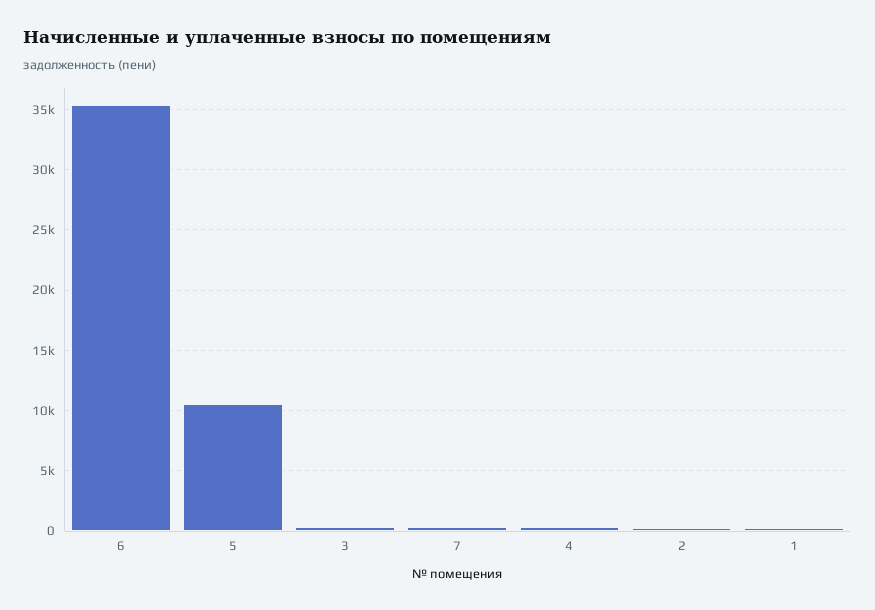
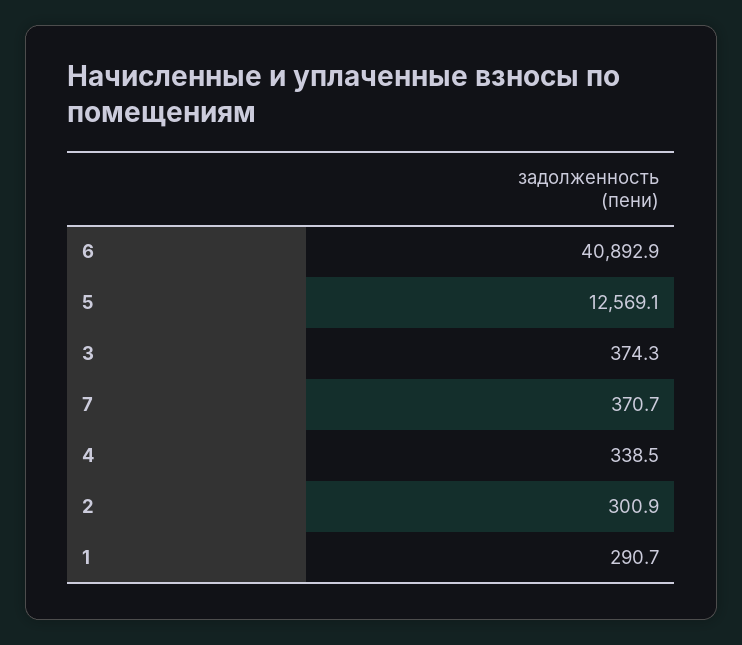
6: 35500 -> 40892.9
5: 10500 -> 12569.1

